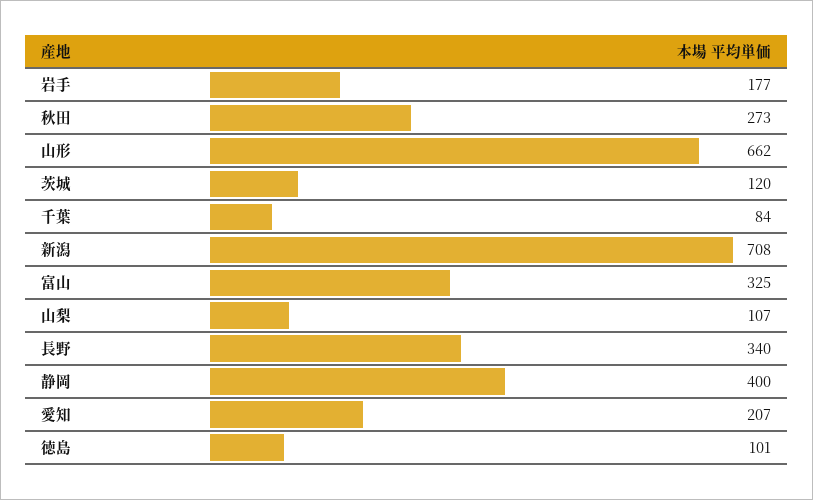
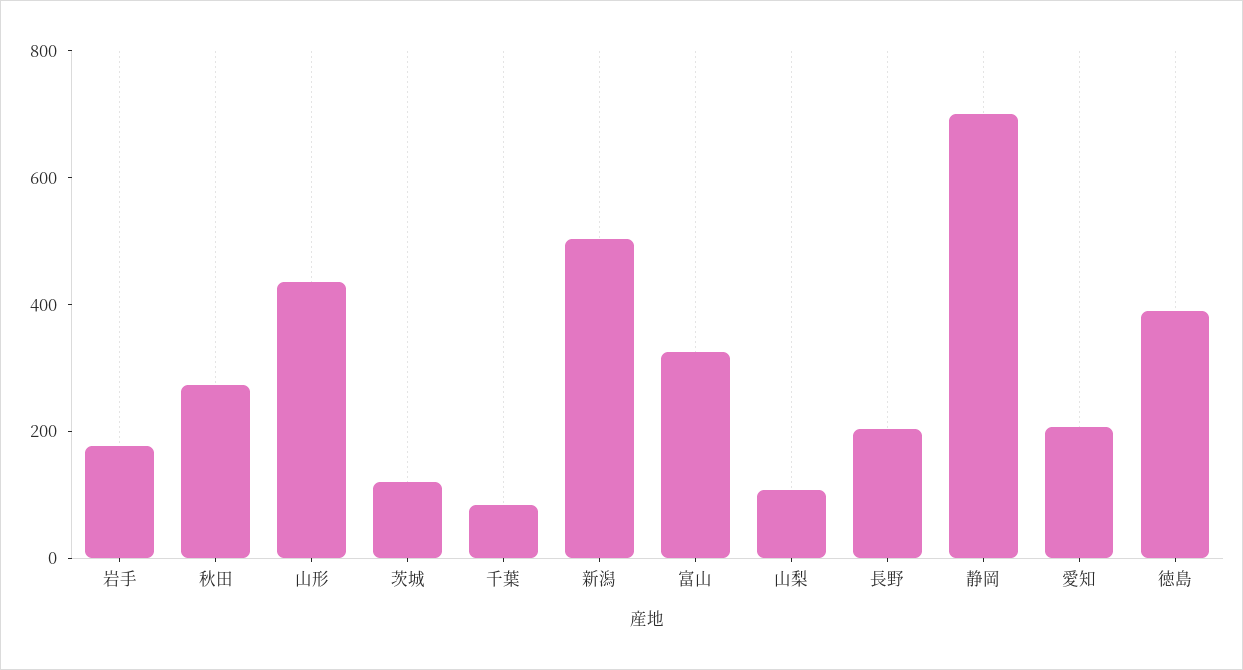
山形: 662 -> 450
新潟: 708 -> 500
長野: 340 -> 200
静岡: 400 -> 700
徳島: 101 -> 400

